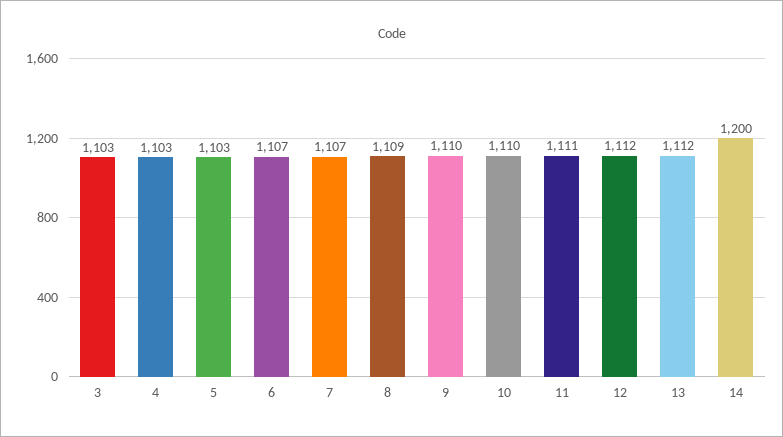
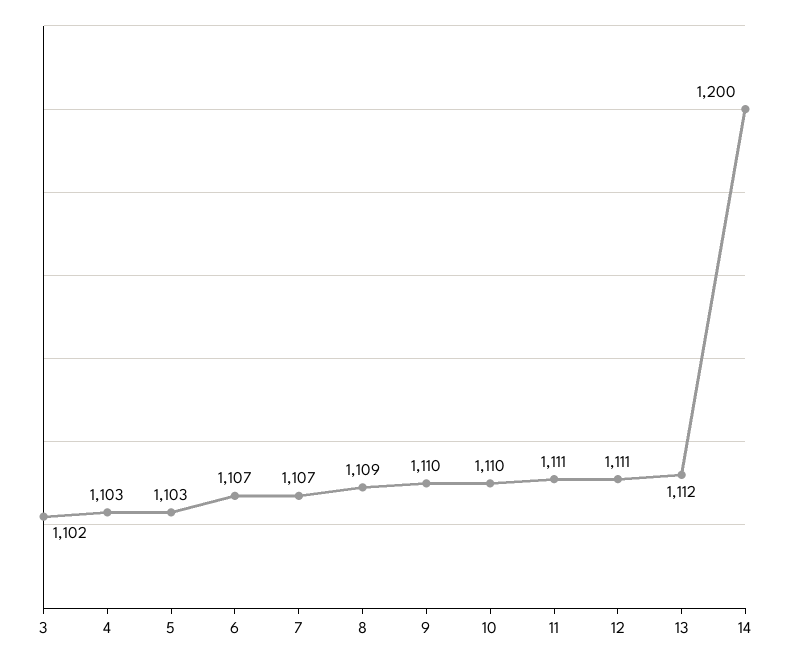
3: 1103 -> 1102
12: 1112 -> 1111

